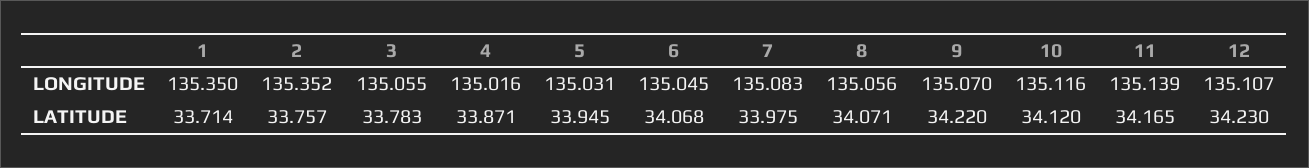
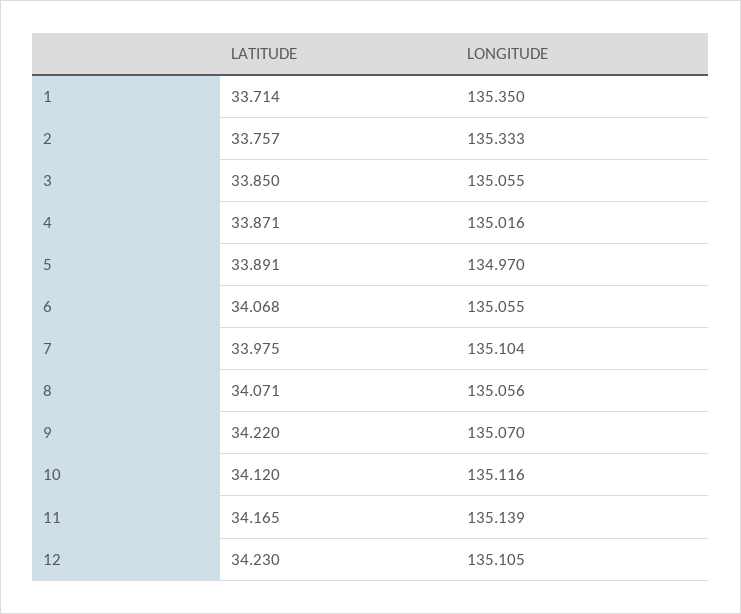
2, LONGITUDE: 135.352 -> 135.333
5, LONGITUDE: 135.031 -> 134.97
6, LONGITUDE: 135.045 -> 135.055
7, LONGITUDE: 135.083 -> 135.104
12, LONGITUDE: 135.107 -> 135.105
3, LATITUDE: 33.783 -> 33.85
5, LATITUDE: 33.945 -> 33.891

